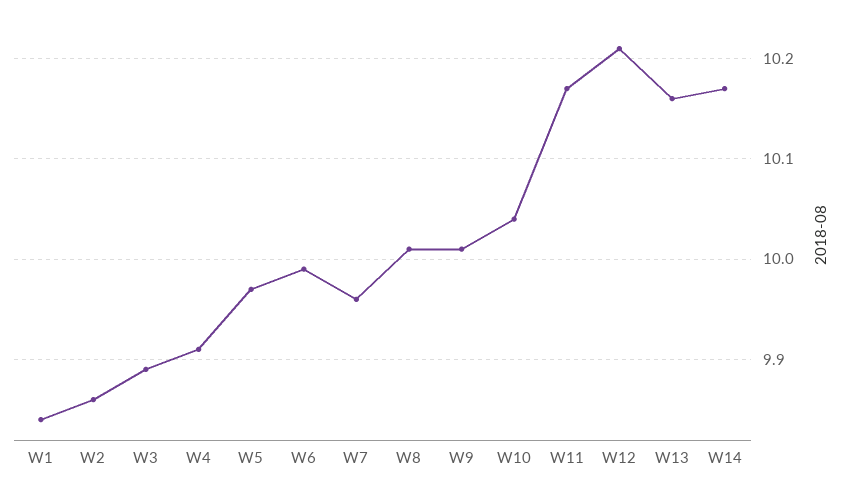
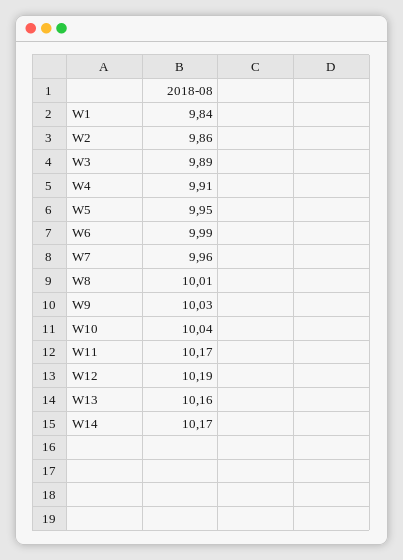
W5: 9.97 -> 9.95
W9: 10.01 -> 10.03
W12: 10.21 -> 10.19

